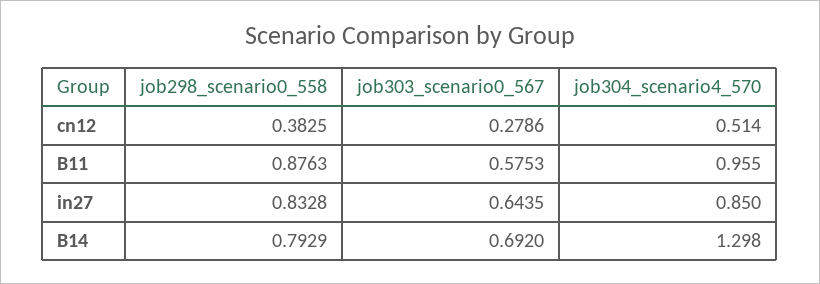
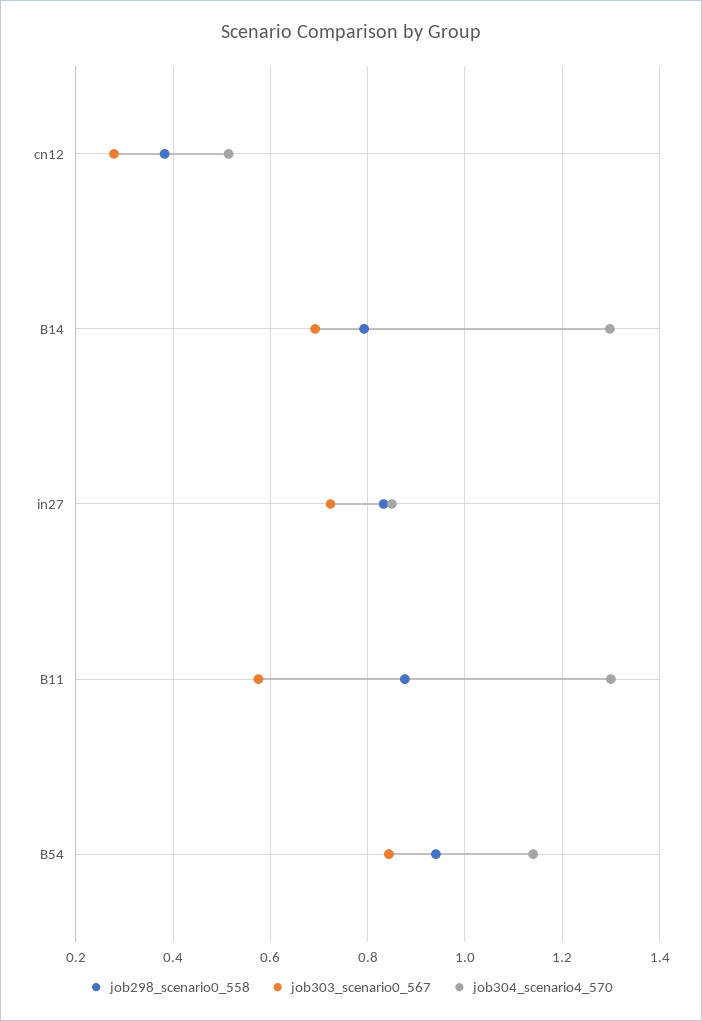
job304_scenario4_570, B11: 0.955 -> 1.3
job303_scenario0_567, in27: 0.6435 -> 0.72
job298_scenario0_558, B54: none -> 0.94
job303_scenario0_567, B54: none -> 0.84
job304_scenario4_570, B54: none -> 1.14

